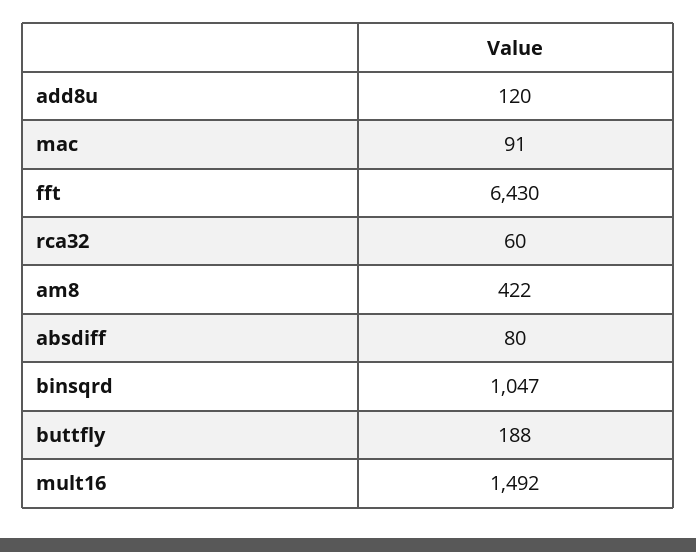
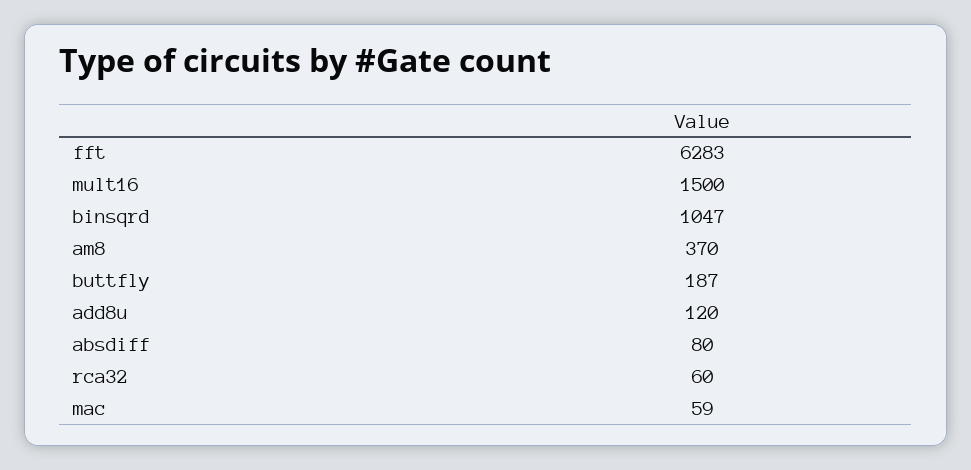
mac: 91 -> 59
fft: 6430 -> 6283
am8: 422 -> 370
buttfly: 188 -> 187
mult16: 1492 -> 1500

